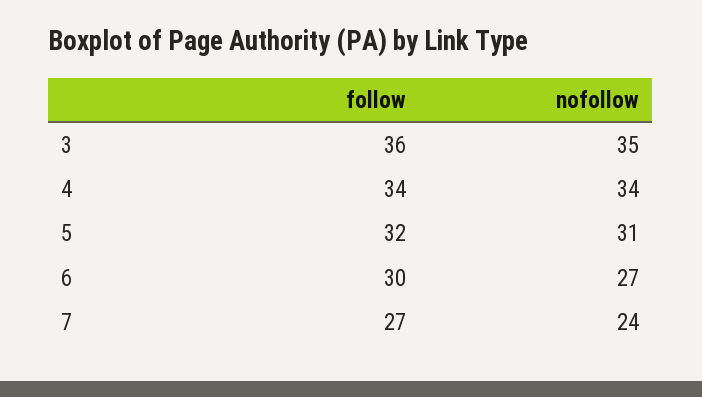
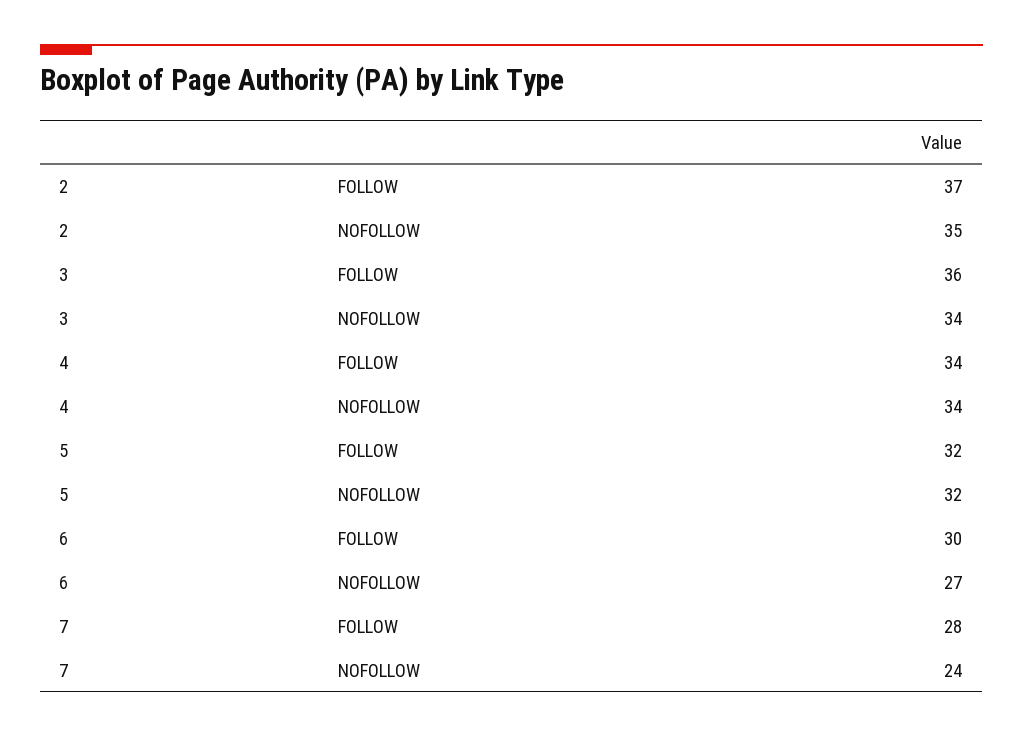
nofollow, 3: 35 -> 34
nofollow, 5: 31 -> 32
follow, 7: 27 -> 28
follow, 2: none -> 37
nofollow, 2: none -> 35

